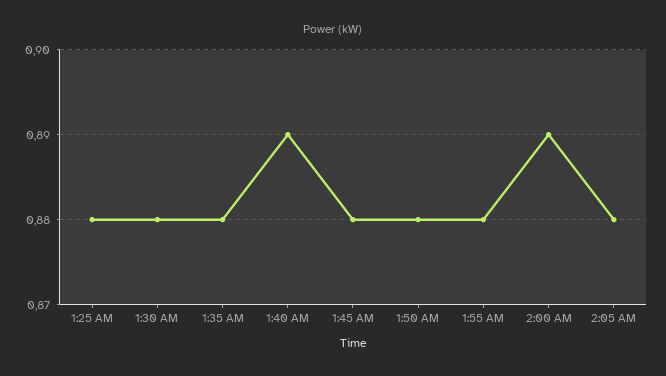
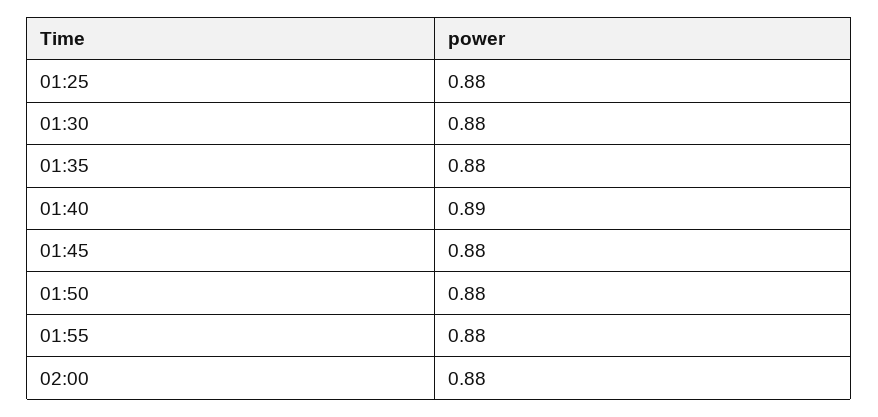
2:00 AM: 0.89 -> 0.88
2:05 AM: 0.88 -> none

